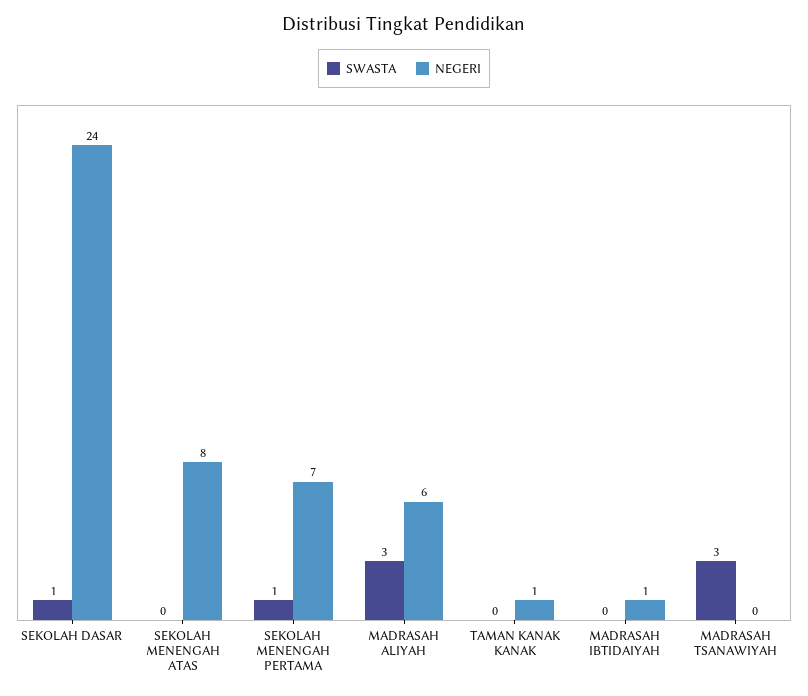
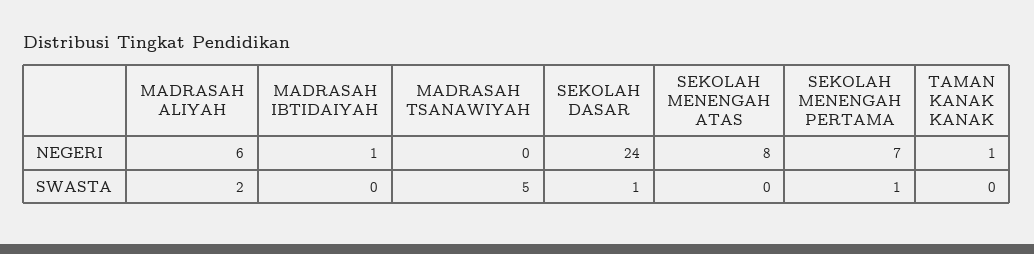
SWASTA, MADRASAH ALIYAH: 3 -> 2
SWASTA, MADRASAH TSANAWIYAH: 3 -> 5

